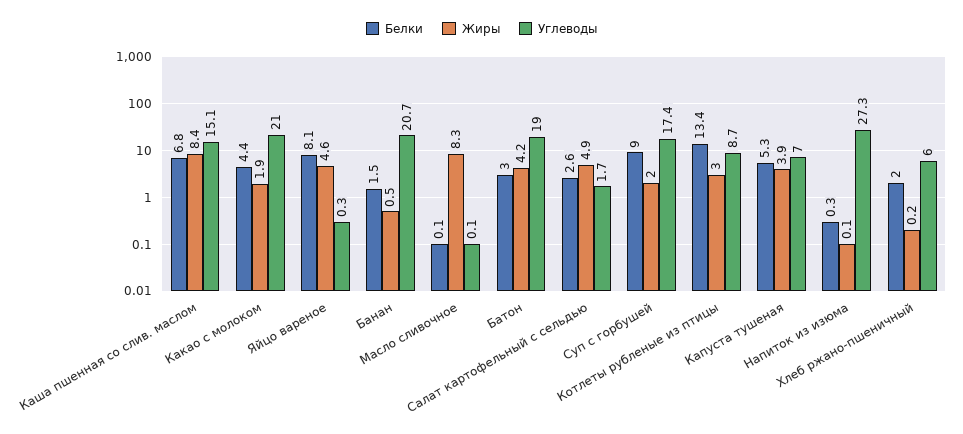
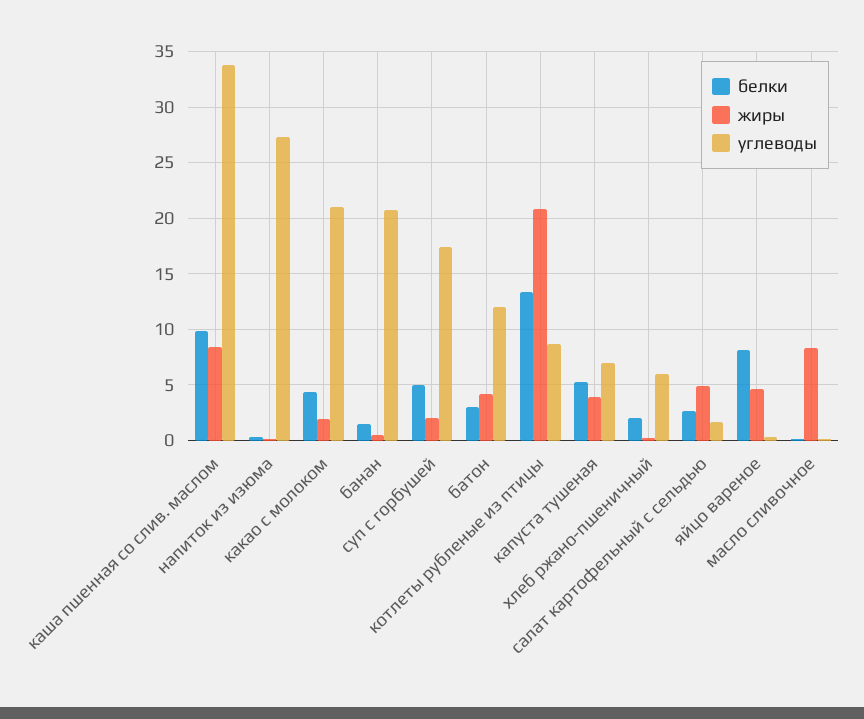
Белки, Каша пшенная со слив. маслом: 6.8 -> 10
Углеводы, Каша пшенная со слив. маслом: 15.1 -> 34
Углеводы, Батон: 19 -> 12
Белки, Суп с горбушей: 9 -> 5
Жиры, Котлеты рубленые из птицы: 3 -> 21

